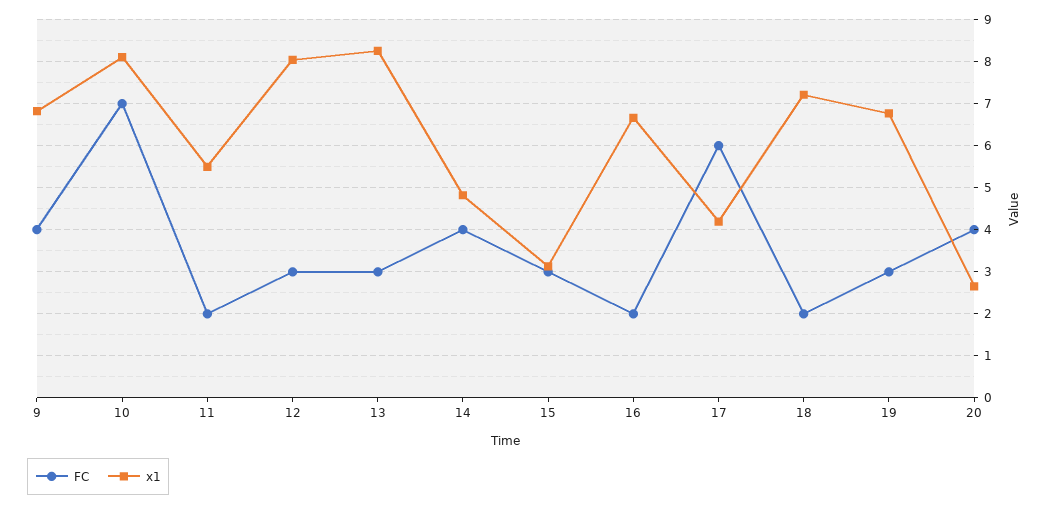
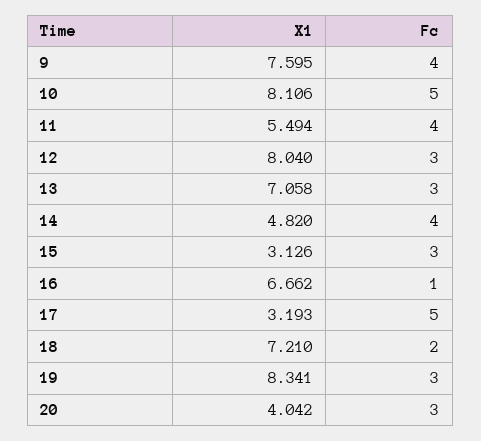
x1, 9: 6.8 -> 7.595
FC, 10: 7 -> 5
FC, 11: 2 -> 4
x1, 13: 8.2 -> 7.058
FC, 16: 2 -> 1
FC, 17: 6 -> 5
x1, 17: 4.2 -> 3.193
x1, 19: 6.8 -> 8.341
FC, 20: 4 -> 3
x1, 20: 2.6 -> 4.042

